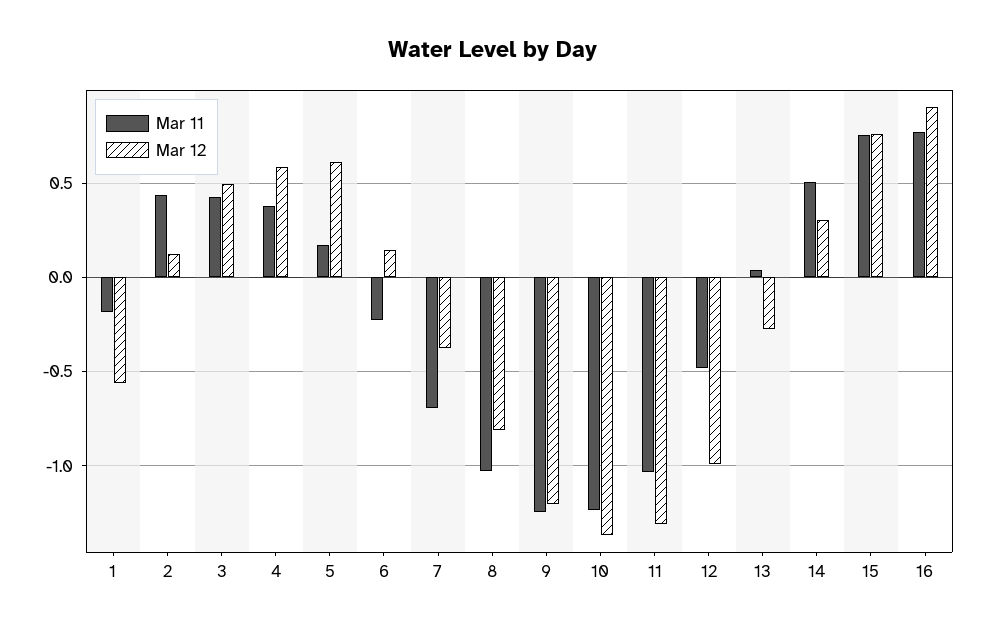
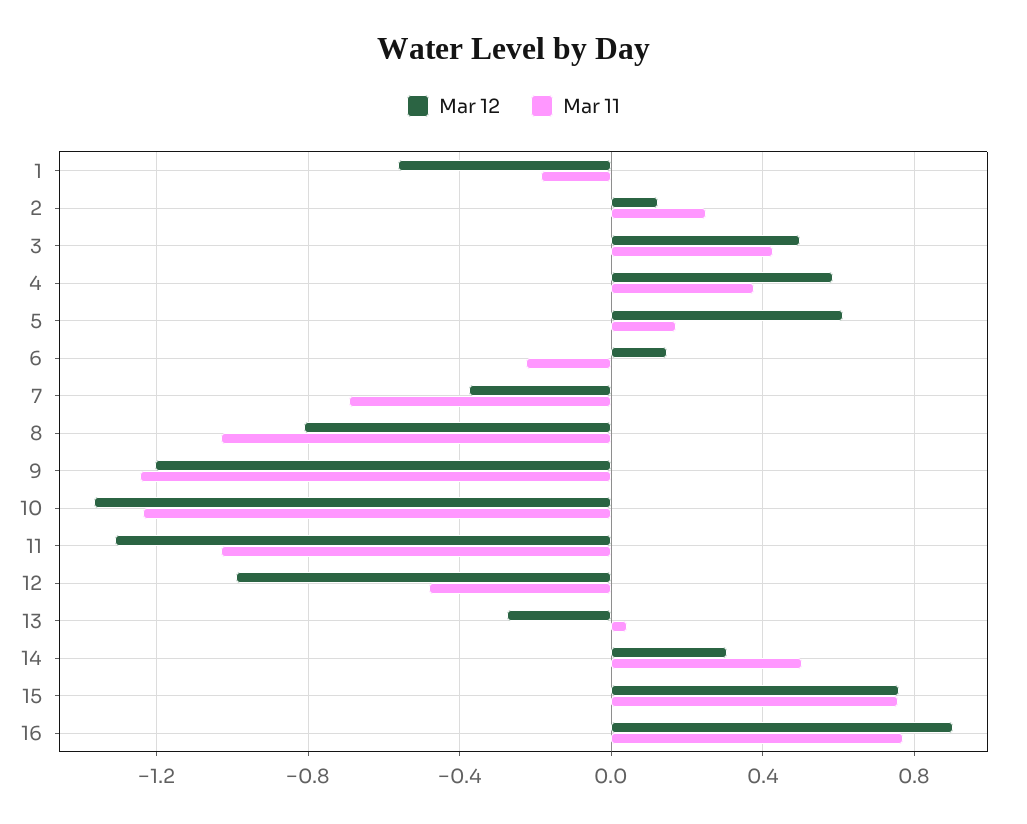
Mar 11, 2: 0.45 -> 0.25

